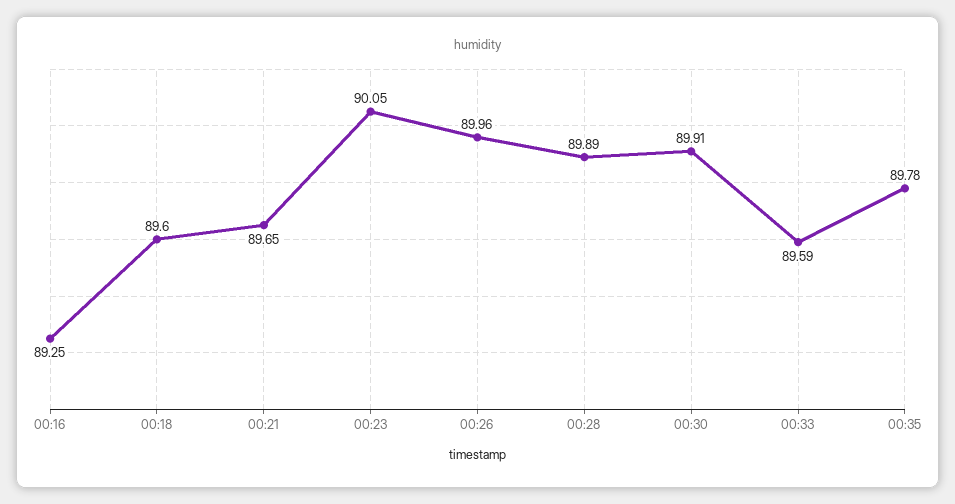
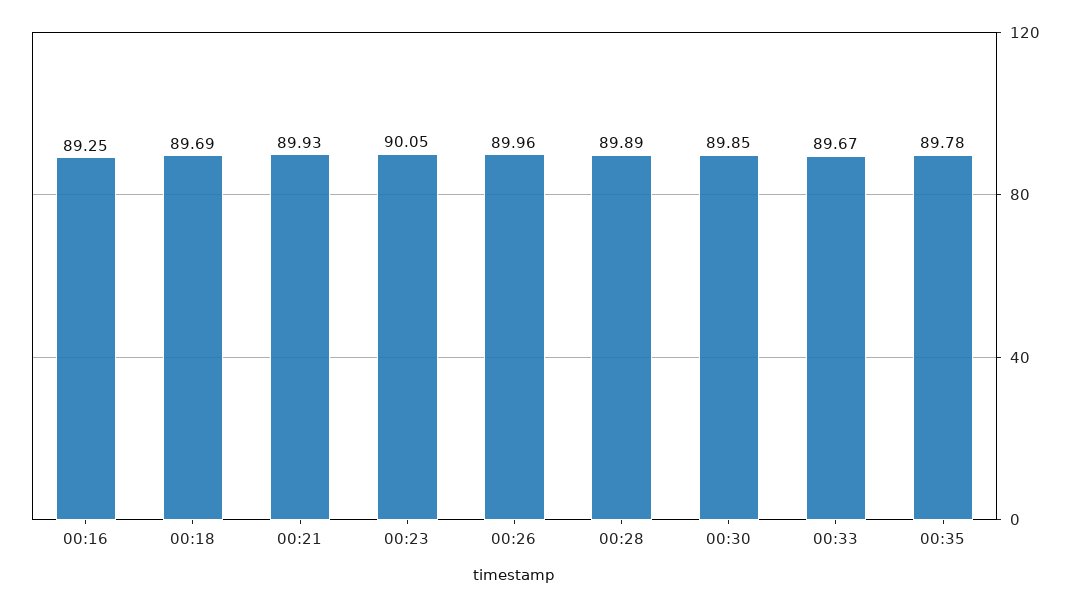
00:18: 89.6 -> 89.69
00:21: 89.65 -> 89.93
00:30: 89.91 -> 89.85
00:33: 89.59 -> 89.67

